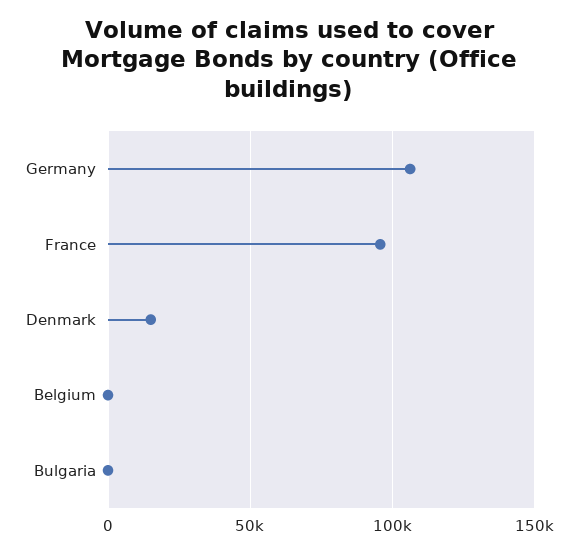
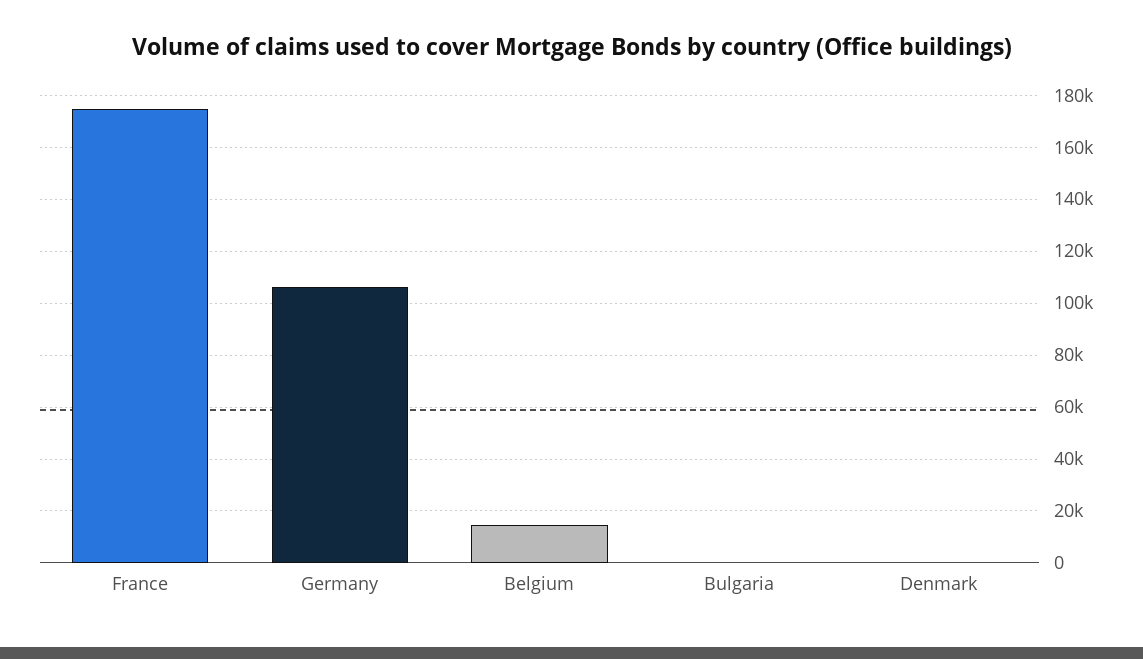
France: 95000 -> 175000
Denmark: 15000 -> 0
Belgium: 0 -> 15000

